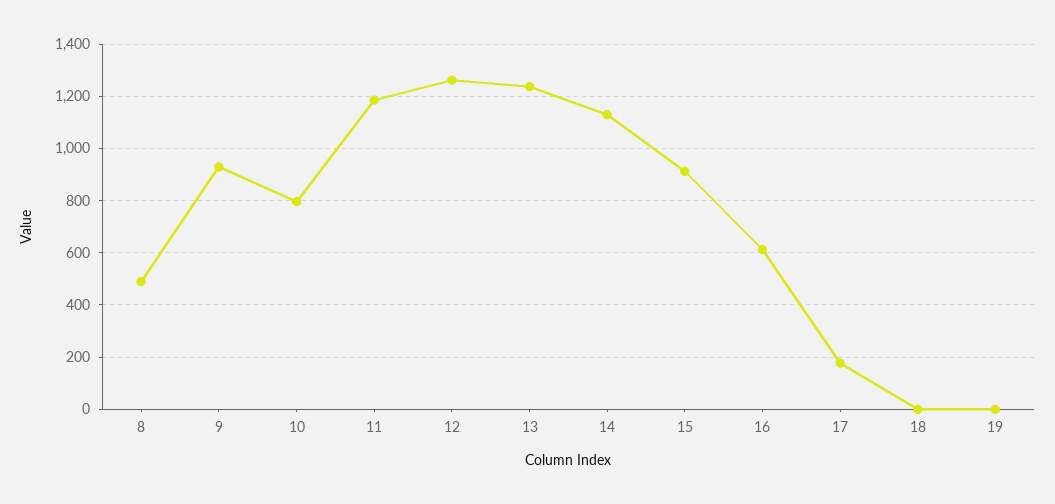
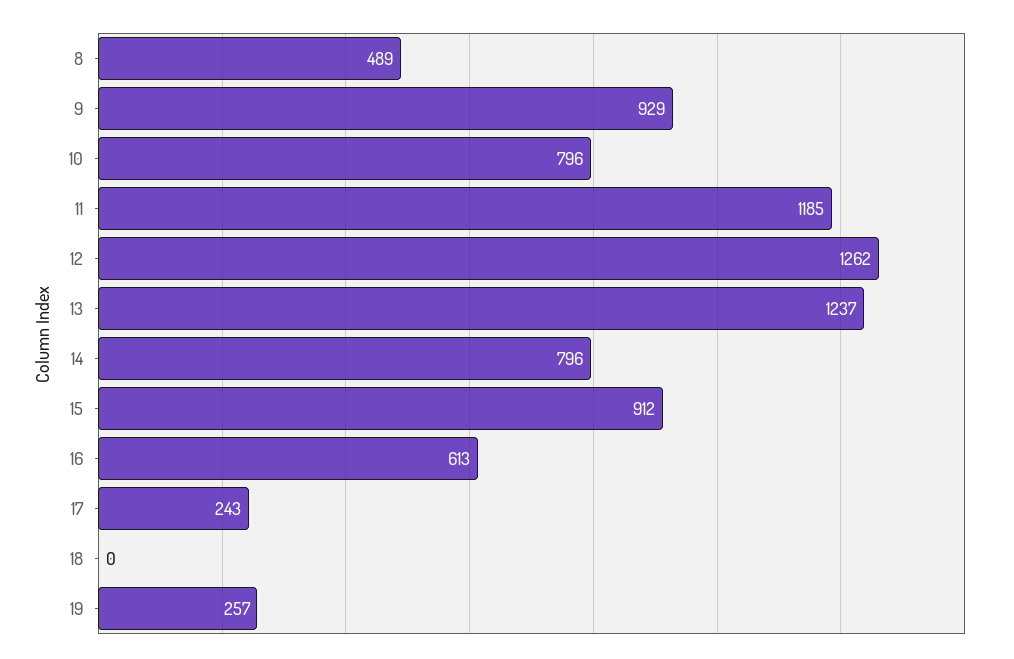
14: 1125 -> 796
17: 175 -> 243
19: 0 -> 257

